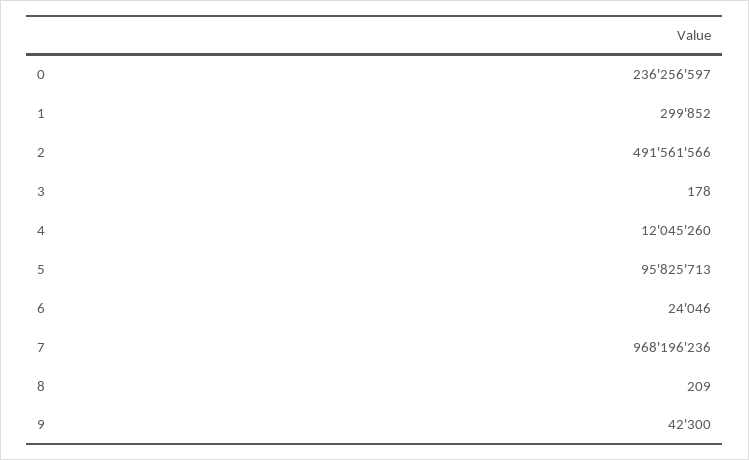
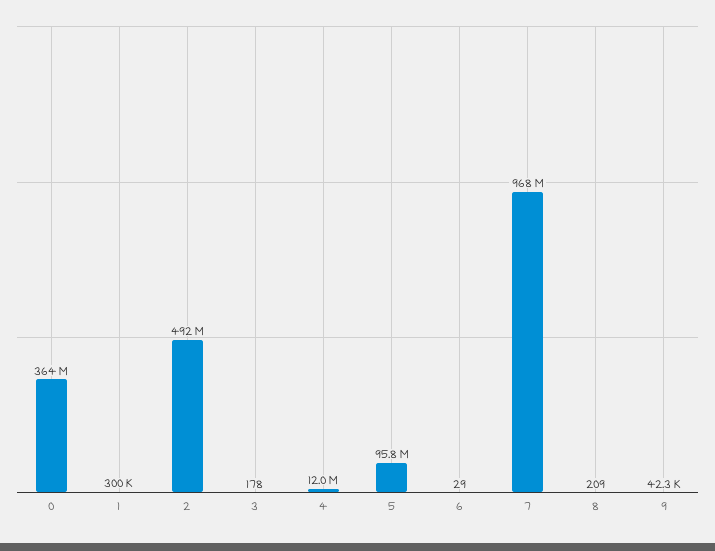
0: 236256597 -> 364000000
6: 24046 -> 29

